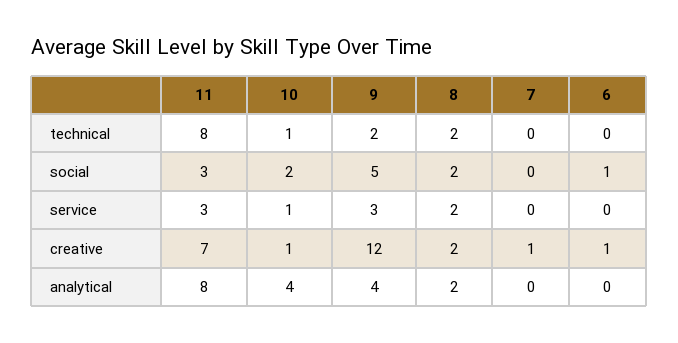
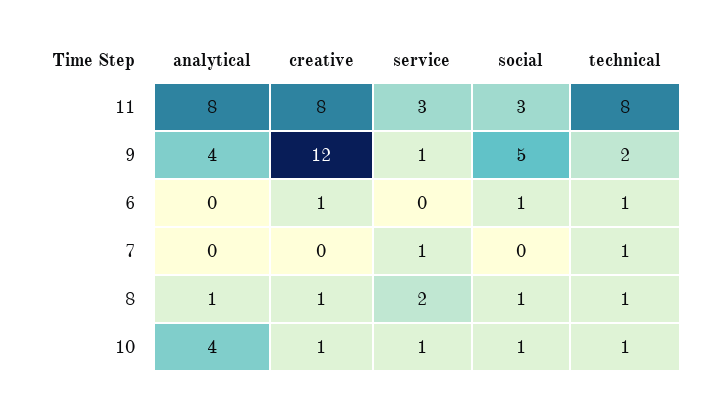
8, technical: 2 -> 1
7, technical: 0 -> 1
6, technical: 0 -> 1
10, social: 2 -> 1
8, social: 2 -> 1
9, service: 3 -> 1
7, service: 0 -> 1
11, creative: 7 -> 8
8, creative: 2 -> 1
7, creative: 1 -> 0
8, analytical: 2 -> 1

